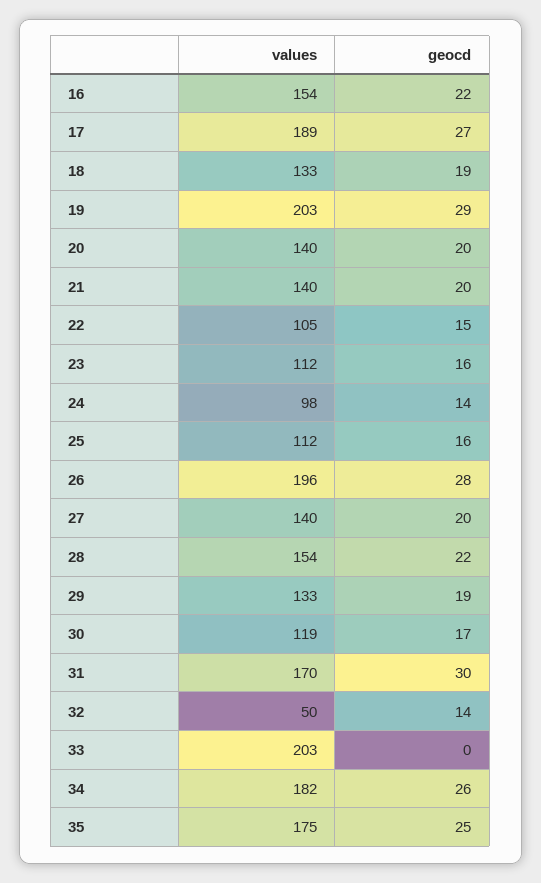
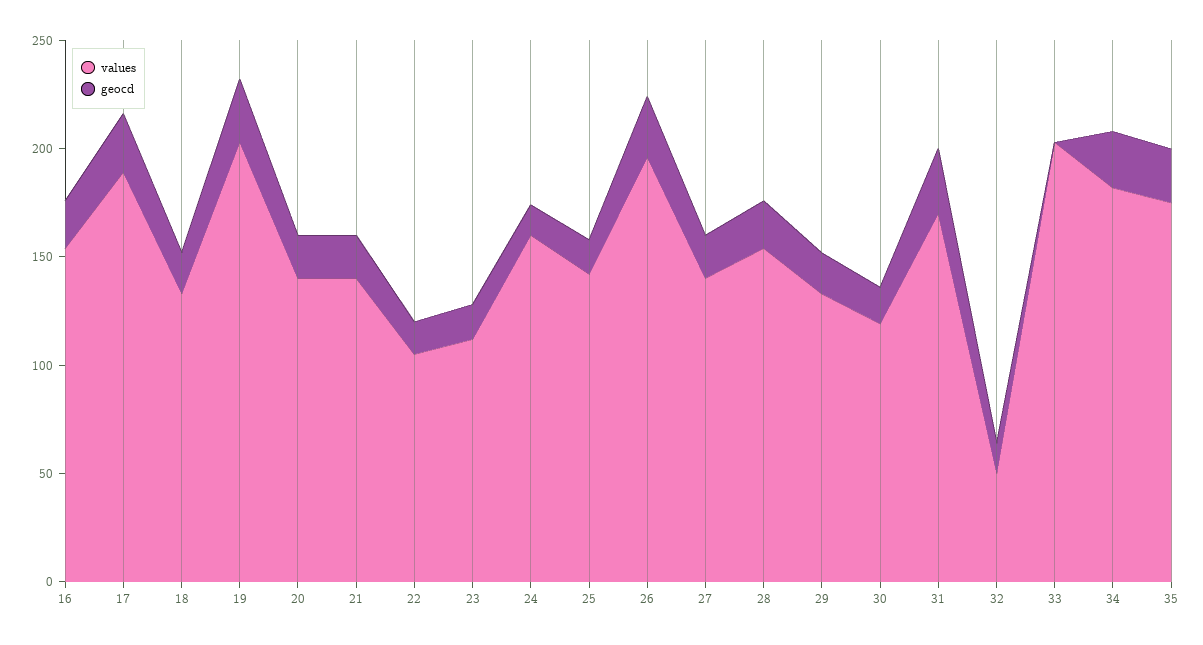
values, 24: 98 -> 160
values, 25: 112 -> 140

